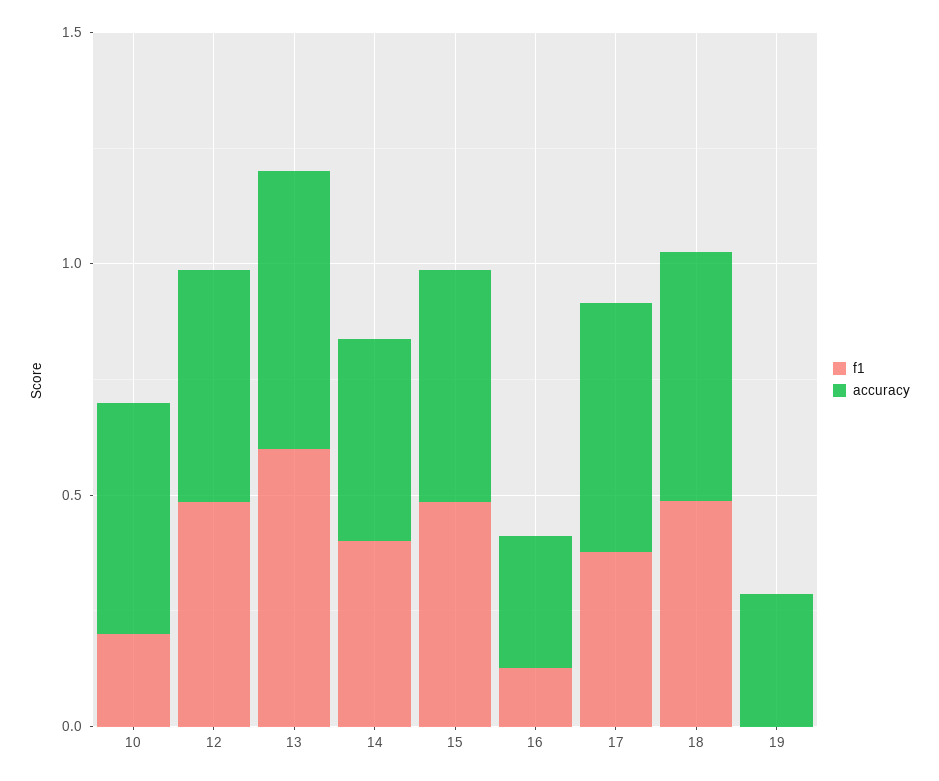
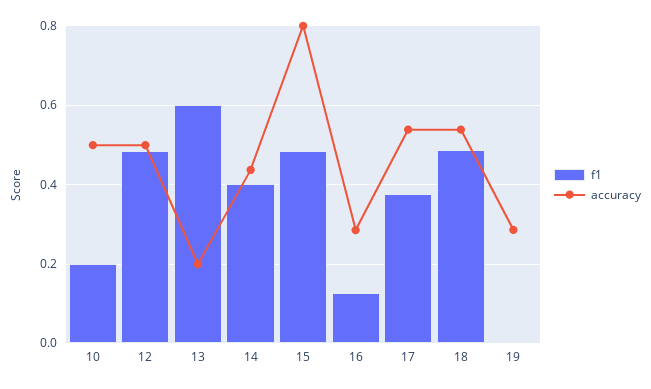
accuracy, 13: 0.6 -> 0.2
accuracy, 15: 0.5 -> 0.8

